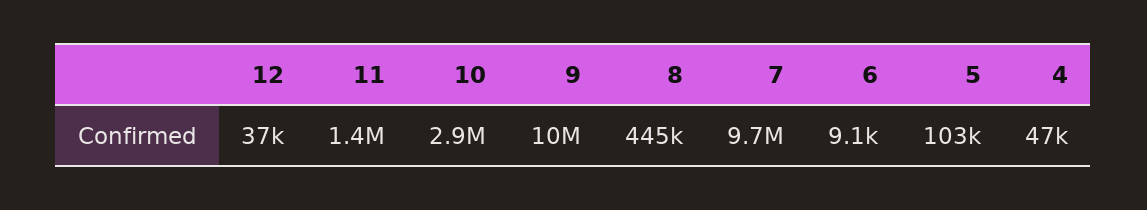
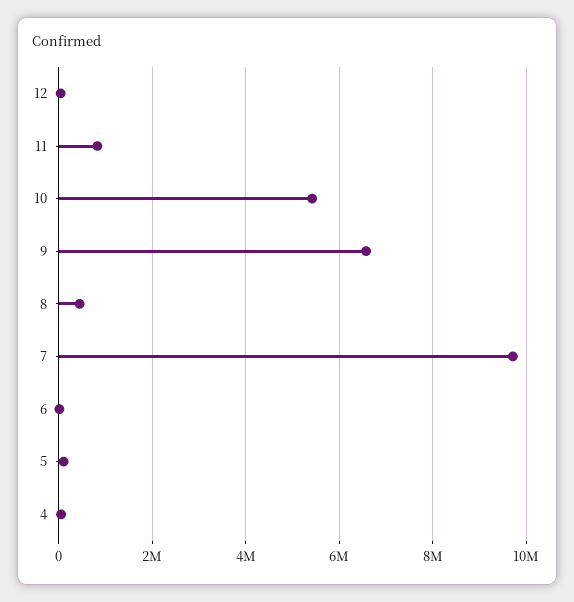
11: 1400000 -> 800000
10: 2900000 -> 5400000
9: 10000000 -> 6600000

